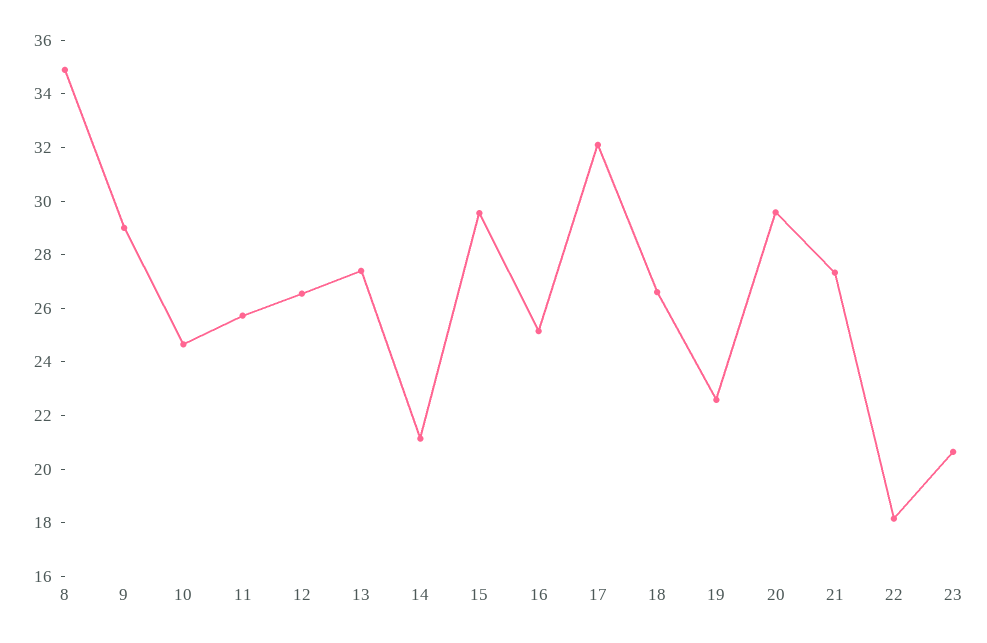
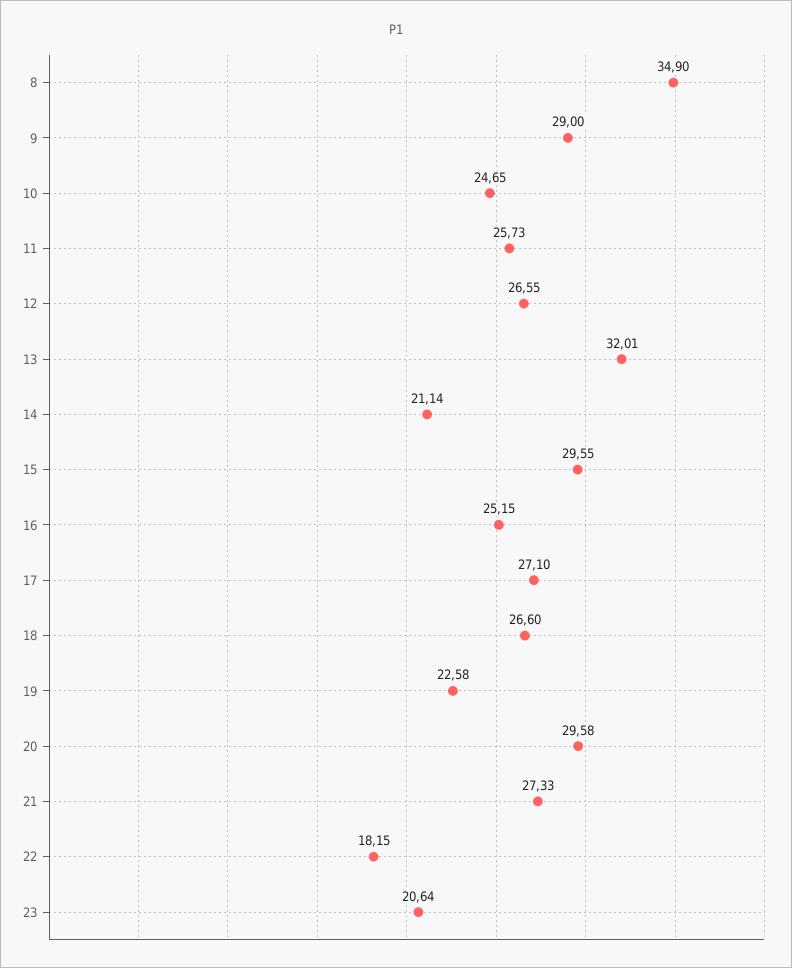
13: 27.5 -> 32.01
17: 32 -> 27.1

